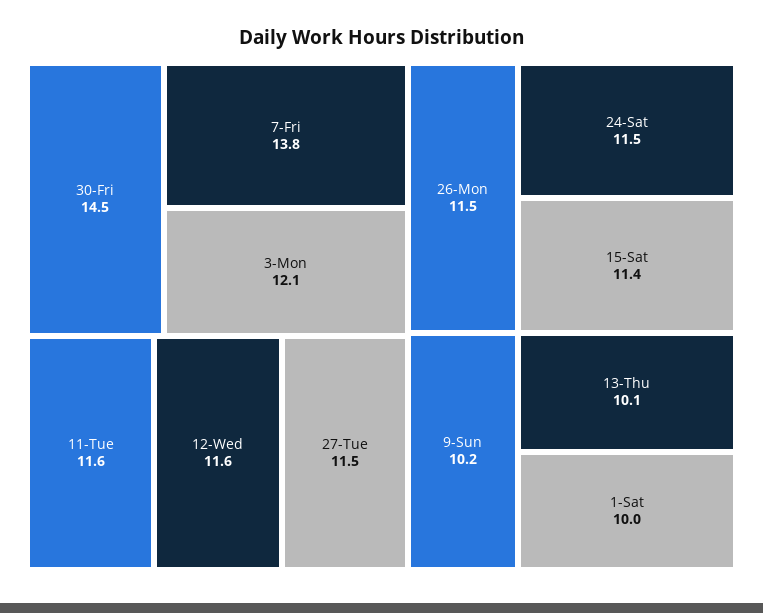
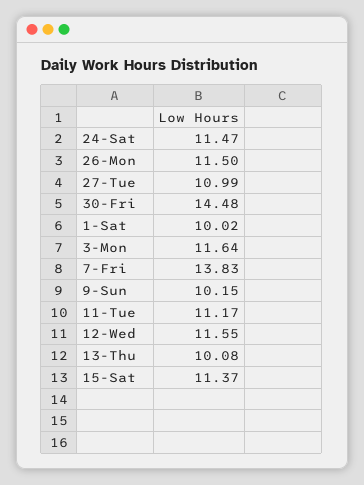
3-Mon: 12.1 -> 11.64
11-Tue: 11.6 -> 11.17
27-Tue: 11.5 -> 10.99

